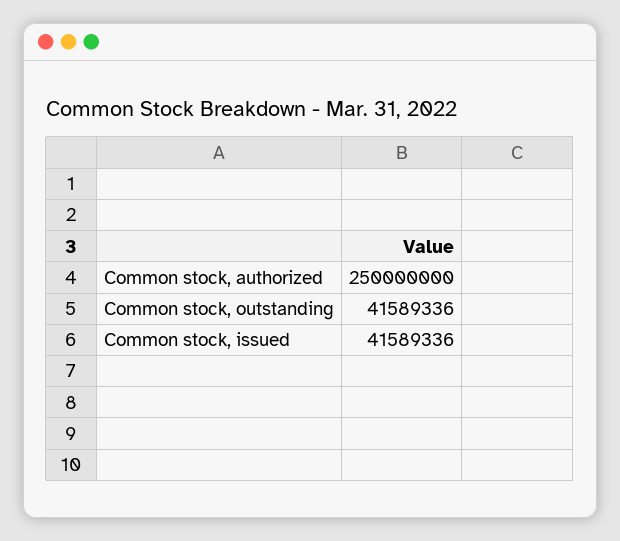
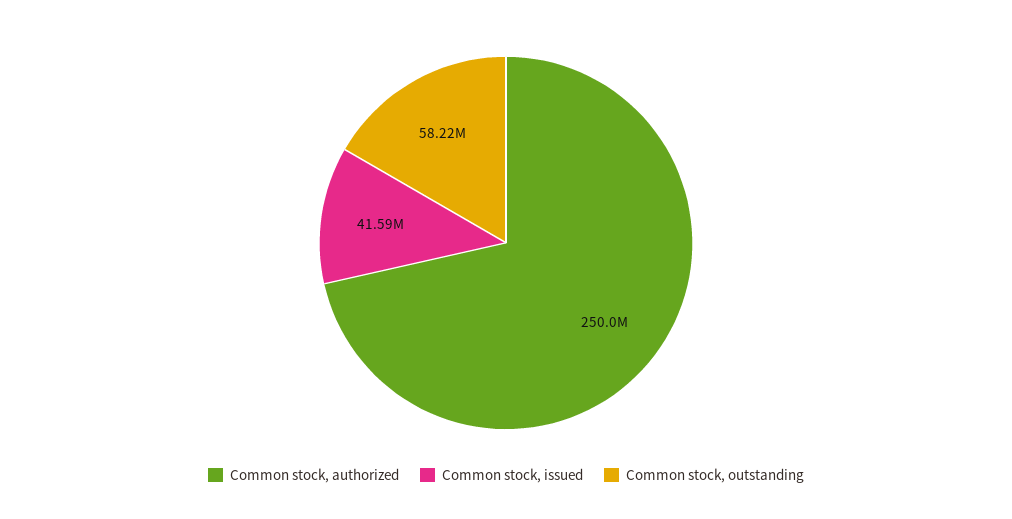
Common stock, outstanding: 41589336 -> 58220000

